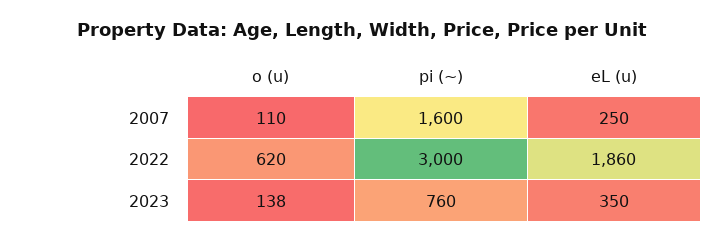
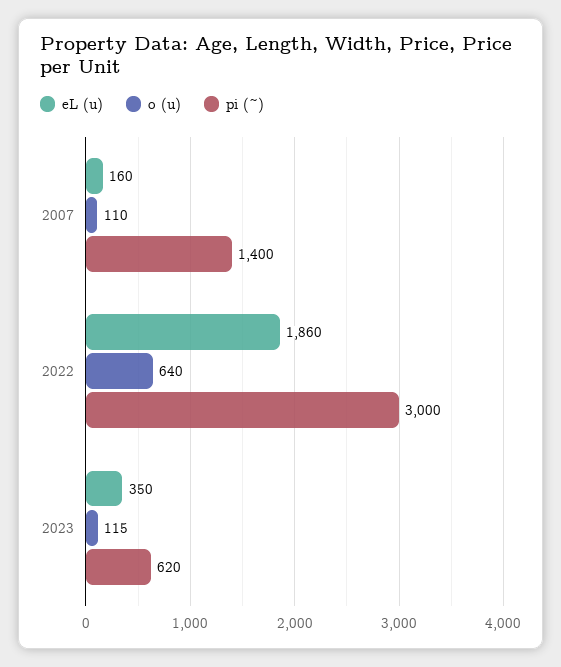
pi (~), 2007: 1600 -> 1400
eL (u), 2007: 250 -> 160
o (u), 2022: 620 -> 640
o (u), 2023: 138 -> 115
pi (~), 2023: 760 -> 620

